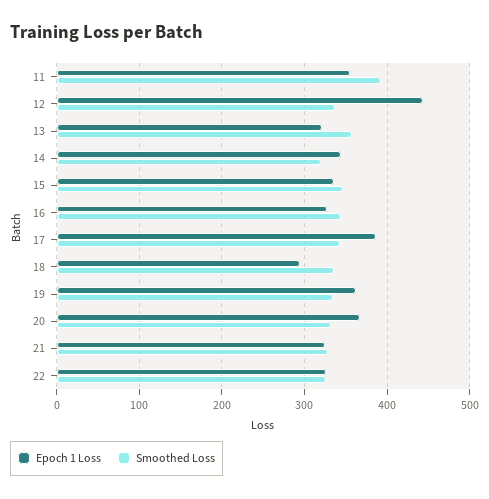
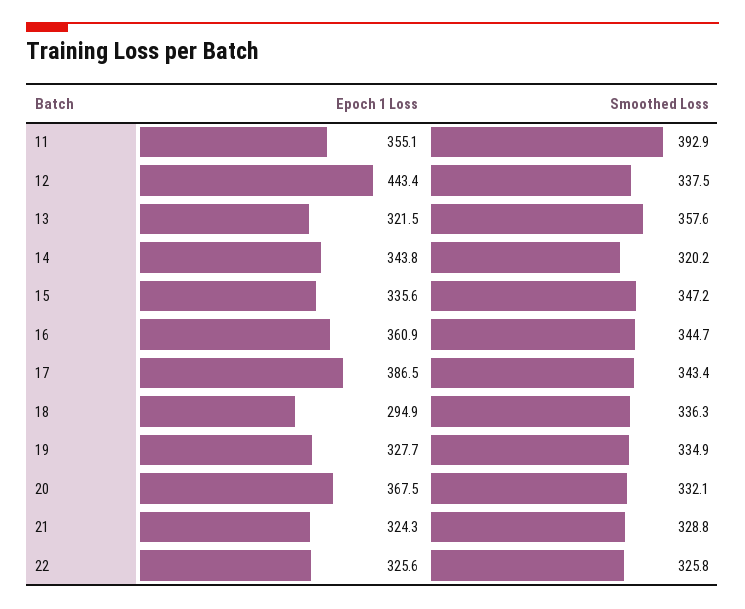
Epoch 1 Loss, 16: 330 -> 360.9
Epoch 1 Loss, 19: 360 -> 327.7

